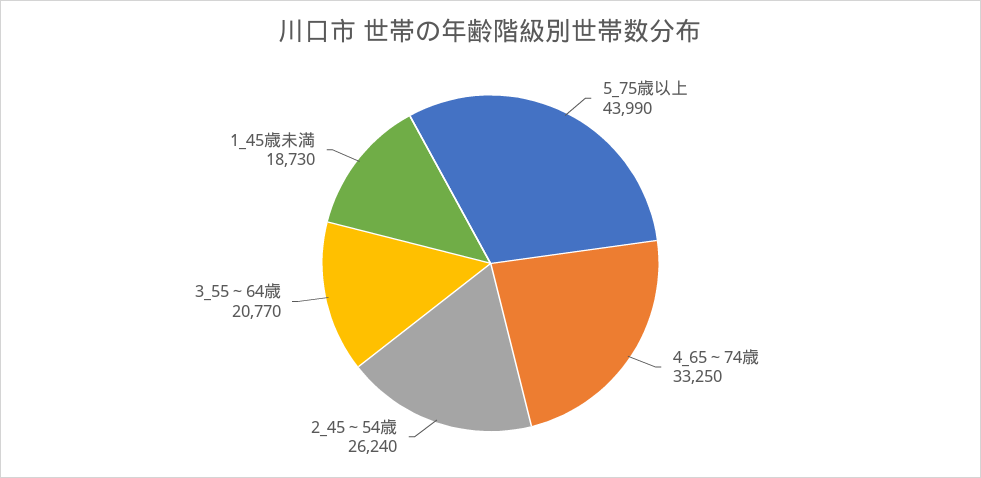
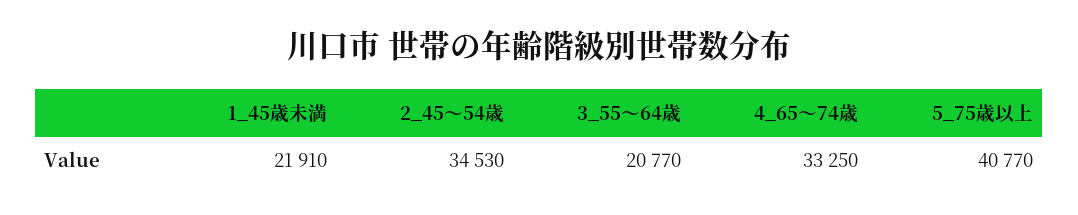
5_75歳以上: 43990 -> 40770
2_45～54歳: 26240 -> 34530
1_45歳未満: 18730 -> 21910

